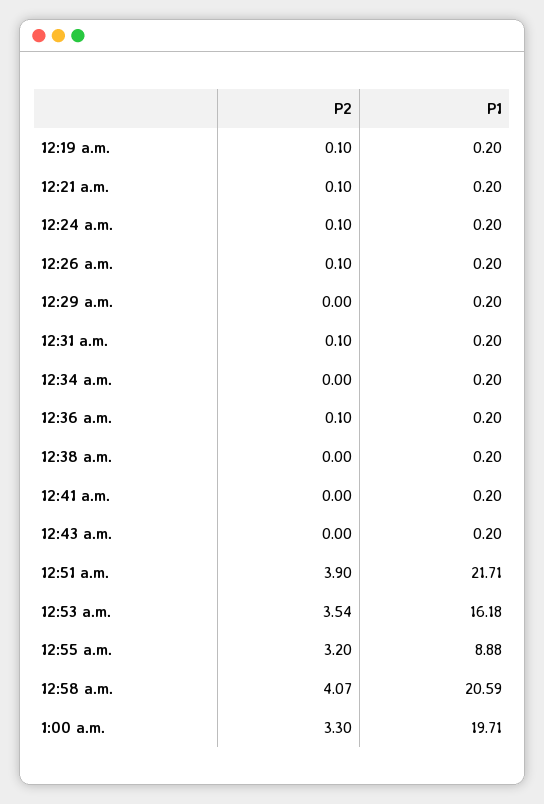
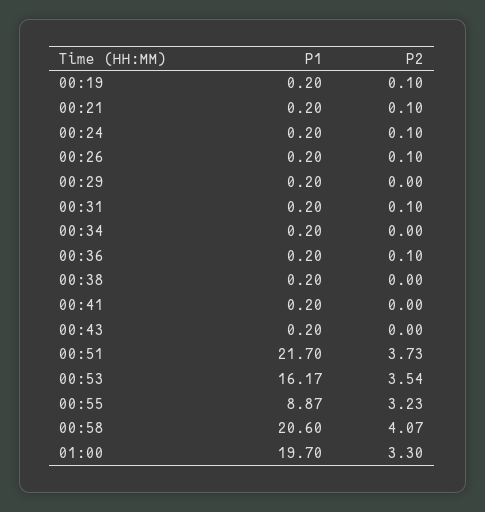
P2, 12:51 a.m.: 3.9 -> 3.73
P1, 12:51 a.m.: 21.71 -> 21.7
P1, 12:53 a.m.: 16.18 -> 16.17
P2, 12:55 a.m.: 3.2 -> 3.23
P1, 12:55 a.m.: 8.88 -> 8.87
P1, 12:58 a.m.: 20.59 -> 20.6
P1, 1:00 a.m.: 19.71 -> 19.7

